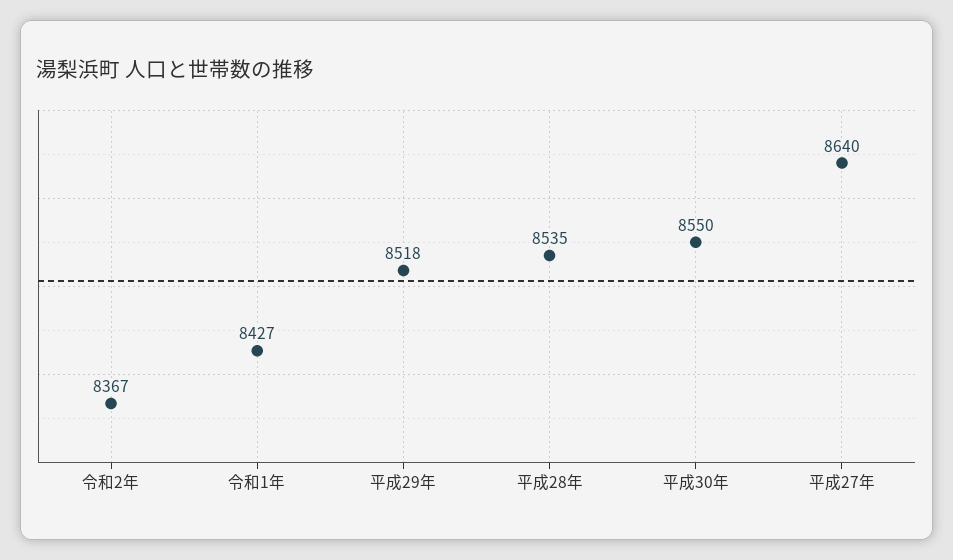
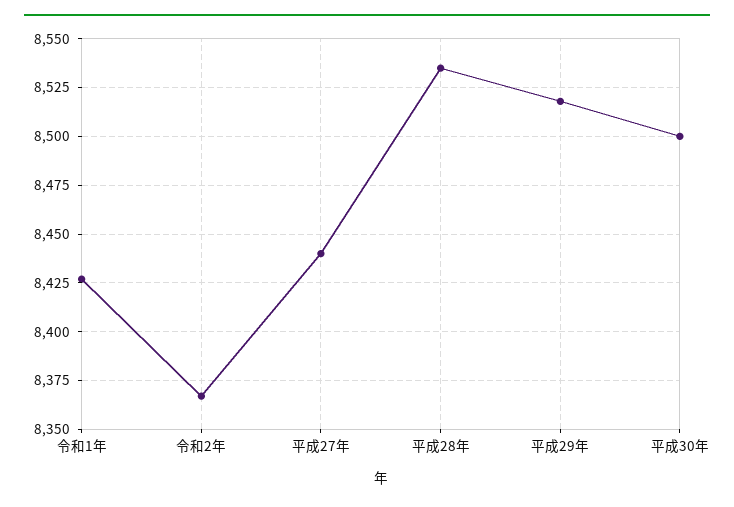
平成30年: 8550 -> 8500
平成27年: 8640 -> 8440

